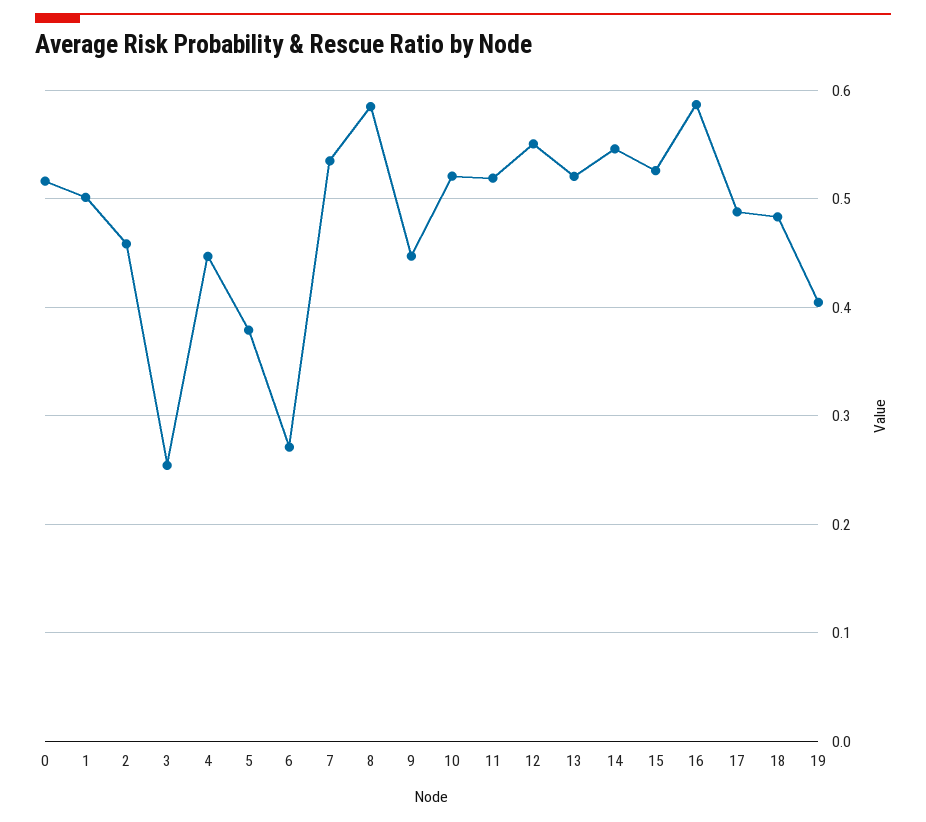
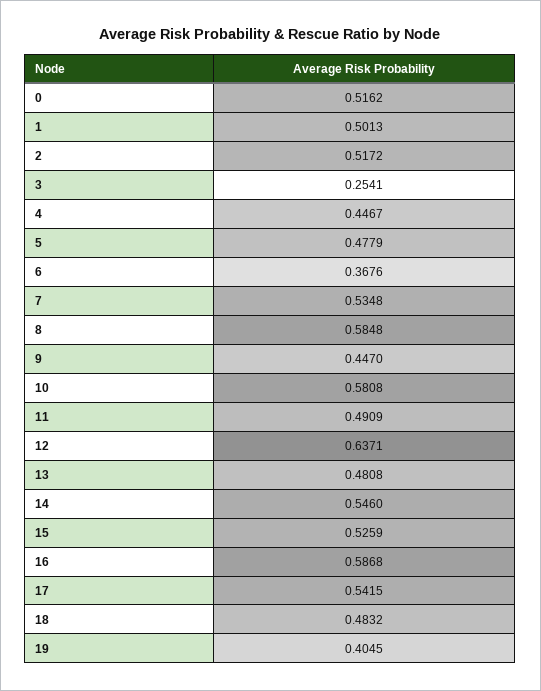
2: 0.46 -> 0.5172
5: 0.38 -> 0.4779
6: 0.27 -> 0.3676
10: 0.52 -> 0.5808
11: 0.52 -> 0.4909
12: 0.55 -> 0.6371
13: 0.52 -> 0.4808
17: 0.49 -> 0.5415

